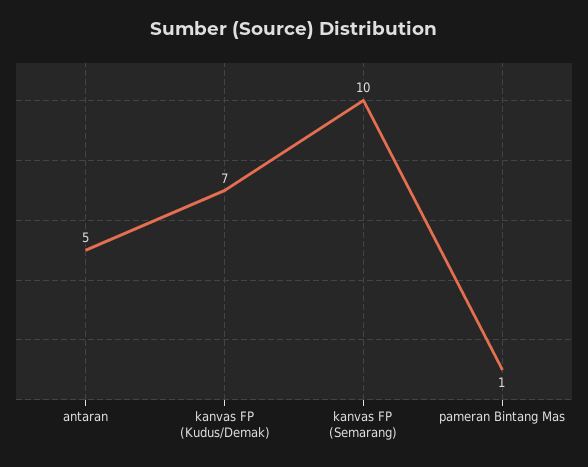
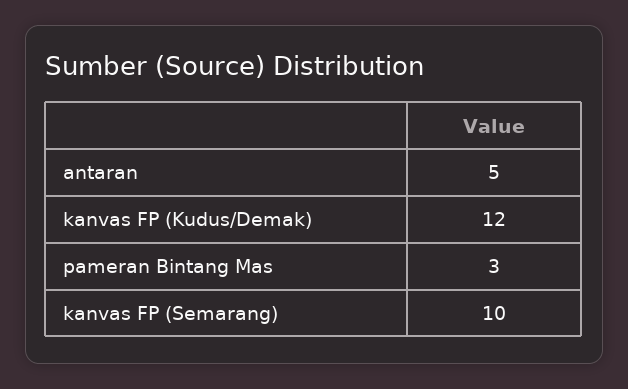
kanvas FP (Kudus/Demak): 7 -> 12
pameran Bintang Mas: 1 -> 3

